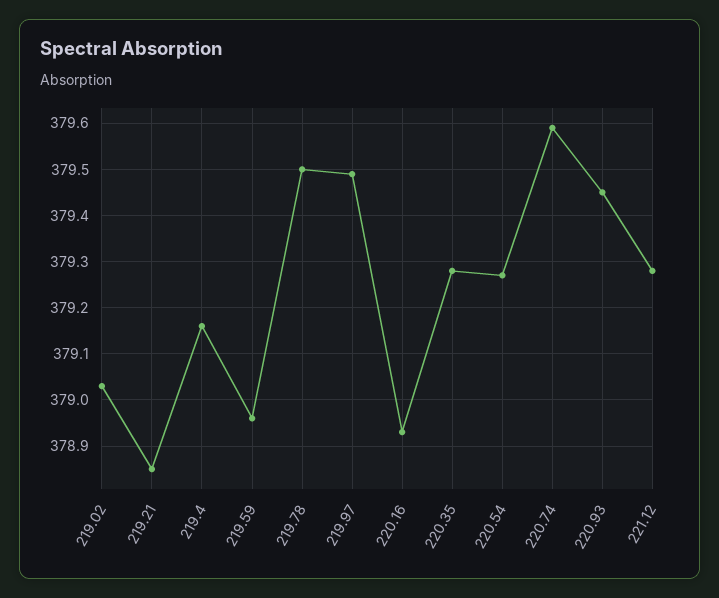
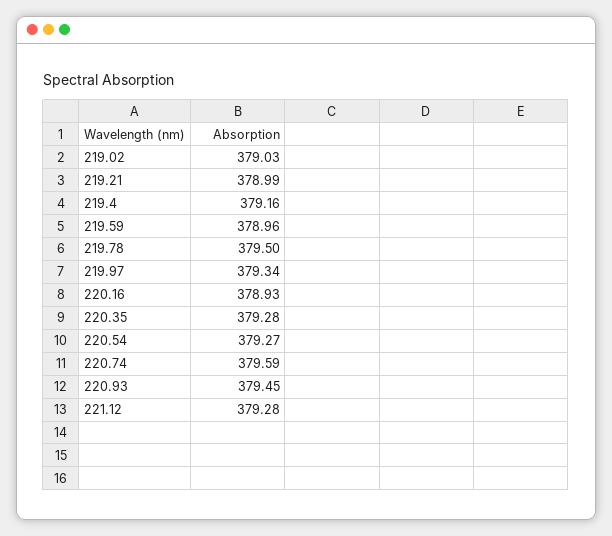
219.21: 378.85 -> 378.99
219.97: 379.5 -> 379.34

